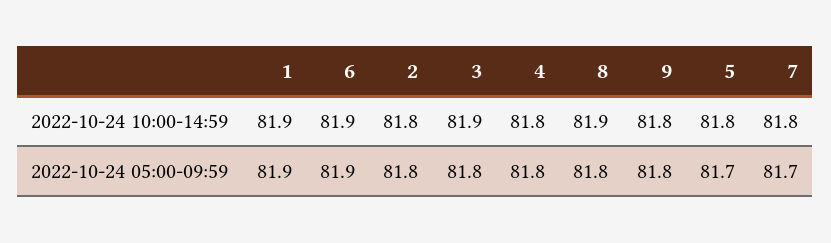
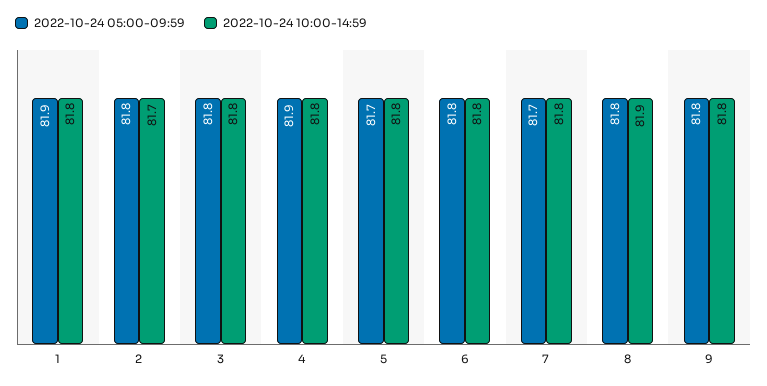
2022-10-24 10:00-14:59, 1: 81.9 -> 81.8
2022-10-24 10:00-14:59, 6: 81.9 -> 81.8
2022-10-24 10:00-14:59, 2: 81.8 -> 81.7
2022-10-24 10:00-14:59, 3: 81.9 -> 81.8
2022-10-24 05:00-09:59, 6: 81.9 -> 81.8
2022-10-24 05:00-09:59, 4: 81.8 -> 81.9

